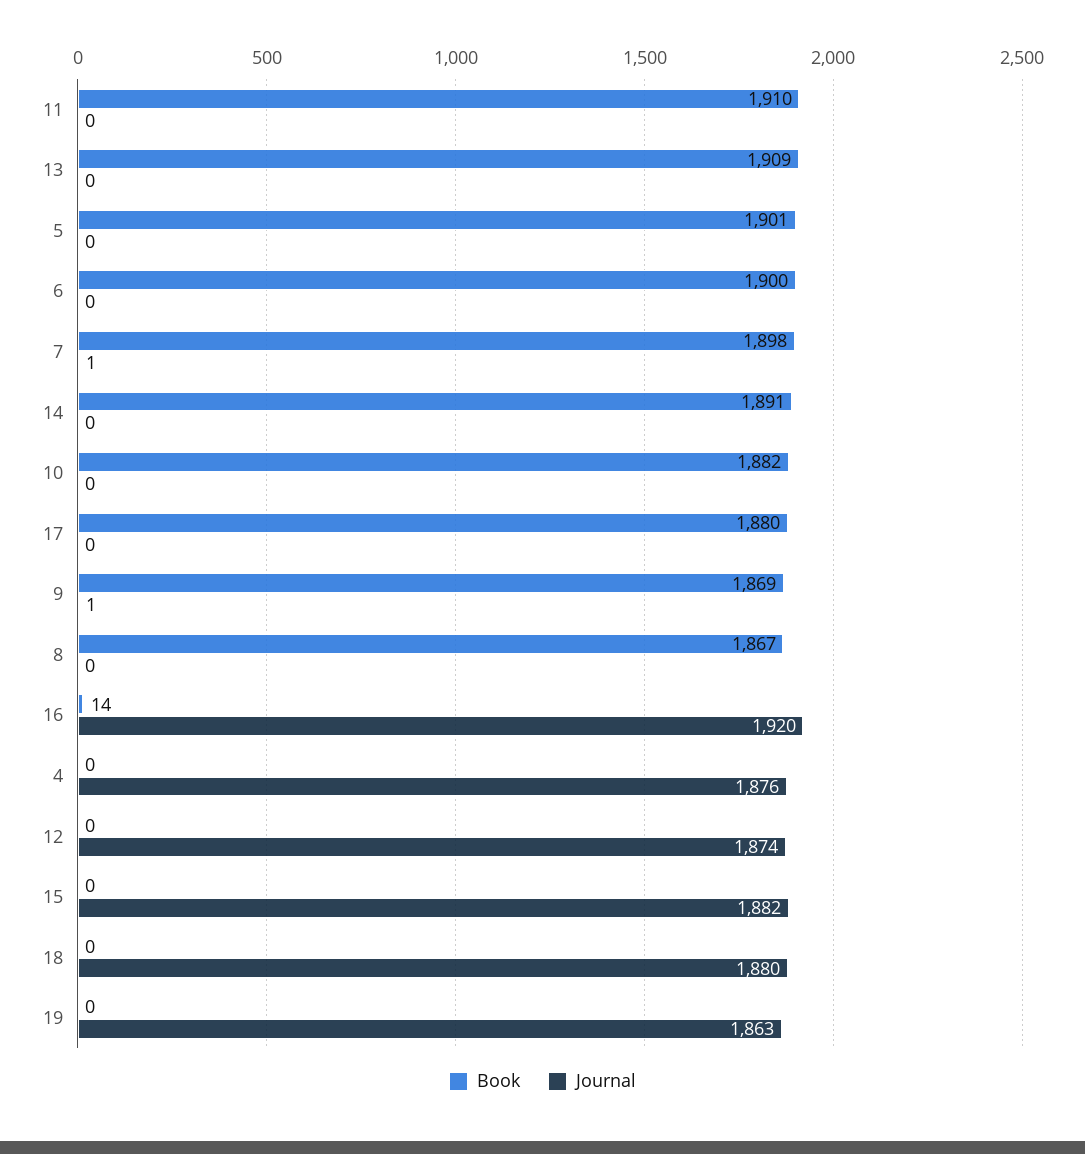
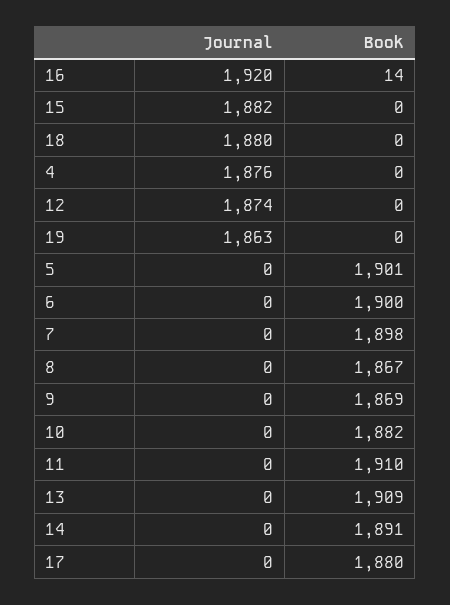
Journal, 7: 1 -> 0
Journal, 9: 1 -> 0

